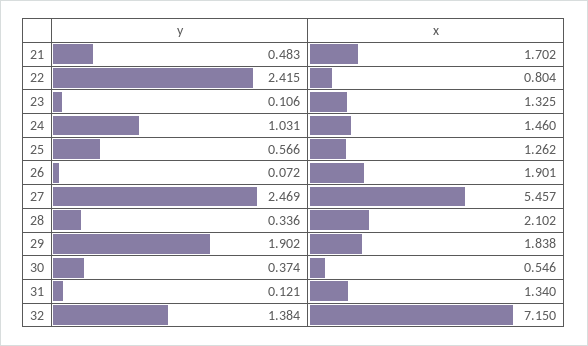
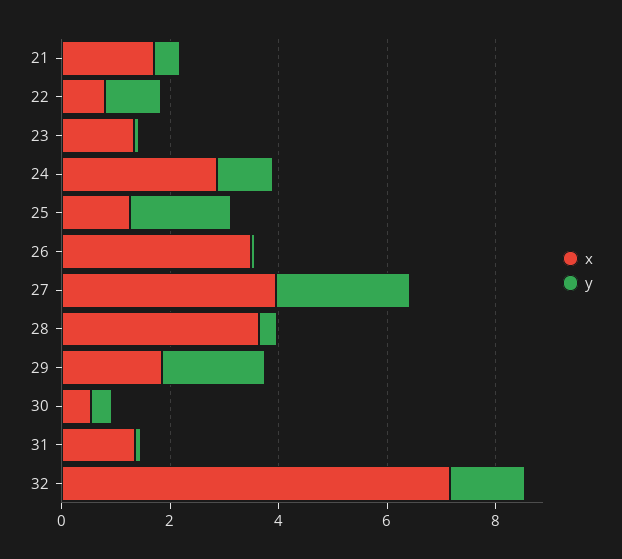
y, 22: 2.415 -> 1
x, 24: 1.46 -> 3
y, 25: 0.566 -> 2
x, 26: 1.901 -> 3.5
x, 27: 5.457 -> 4
x, 28: 2.102 -> 3.5

